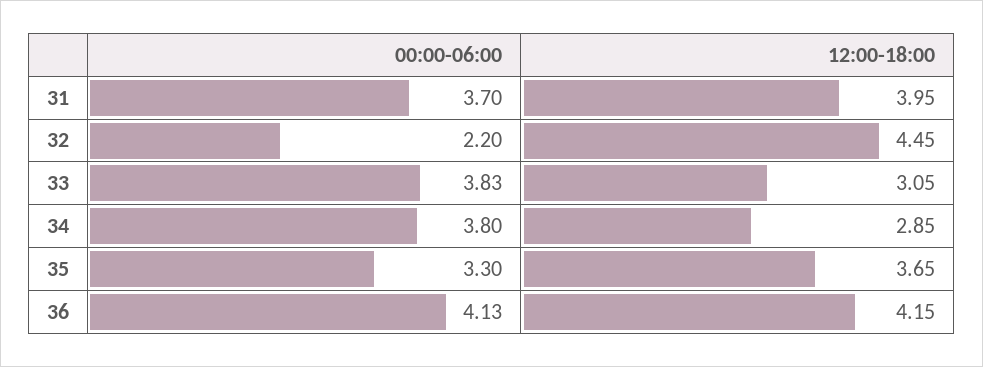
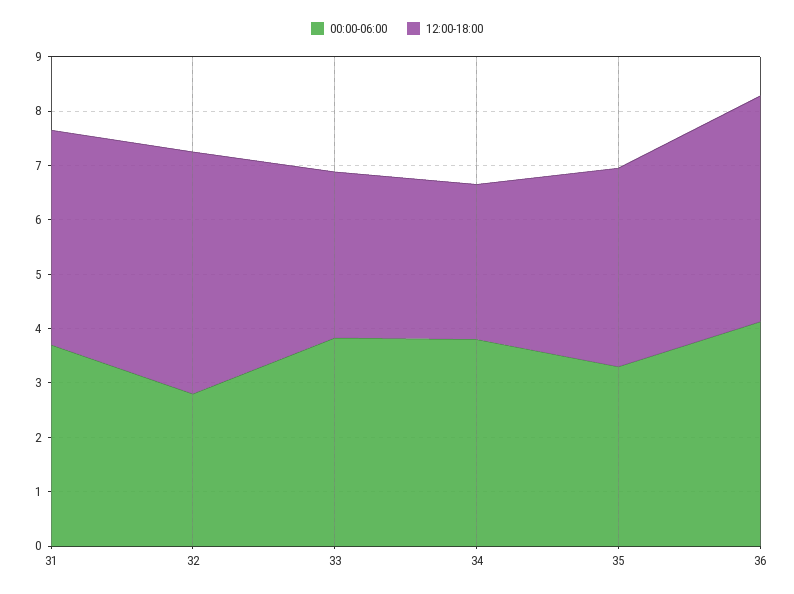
00:00-06:00, 32: 2.2 -> 2.8

